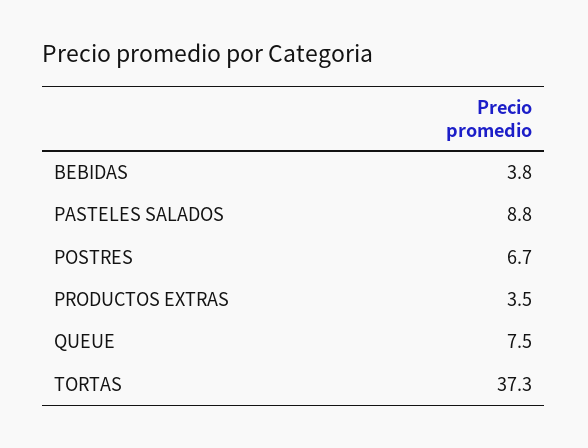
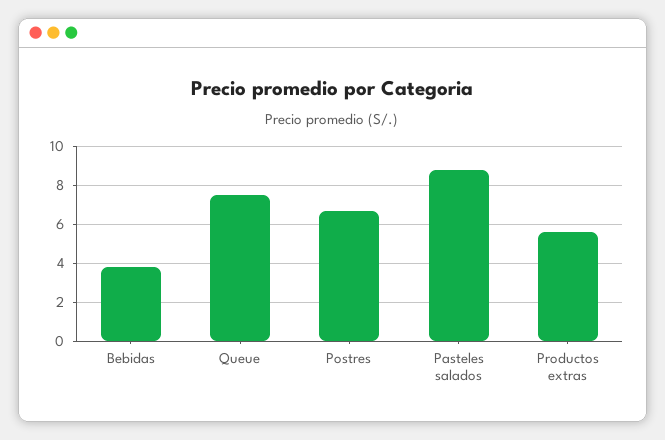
PRODUCTOS EXTRAS: 3.5 -> 5.5
TORTAS: 37.3 -> none

